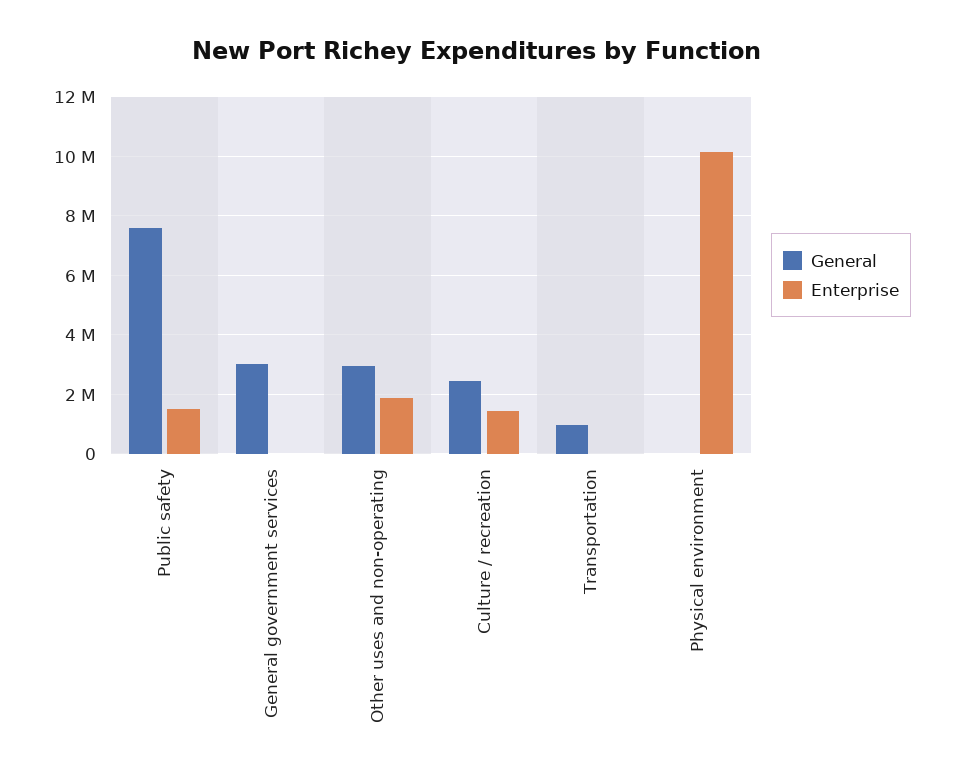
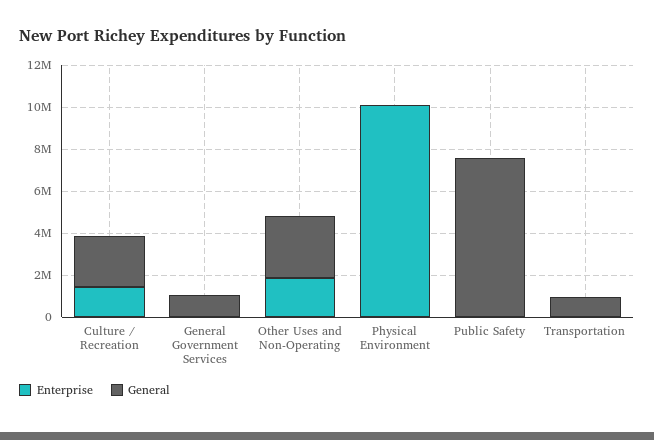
Enterprise, Public safety: 1500000 -> 0
General, General government services: 3000000 -> 1000000

